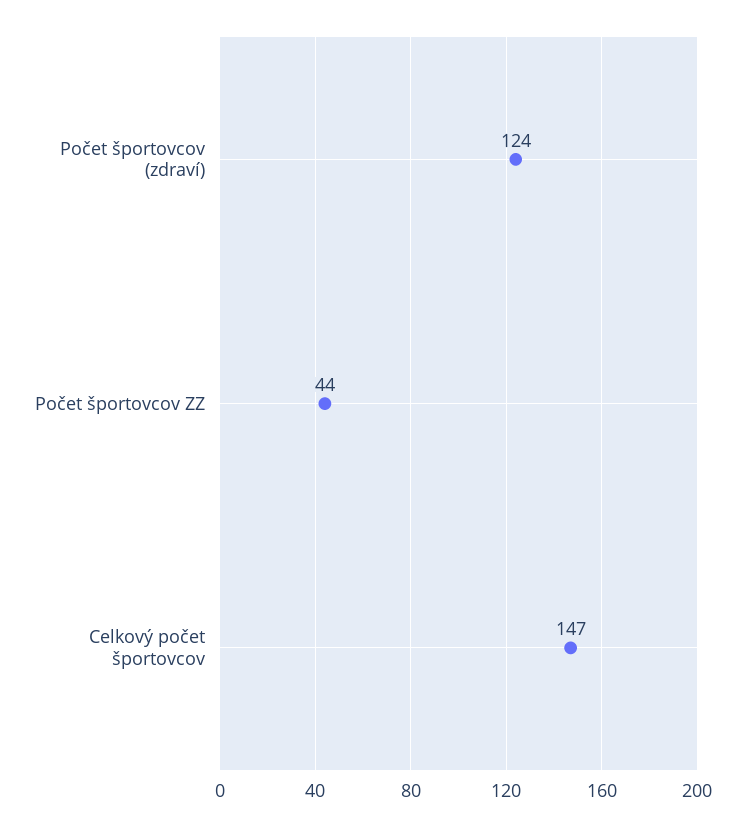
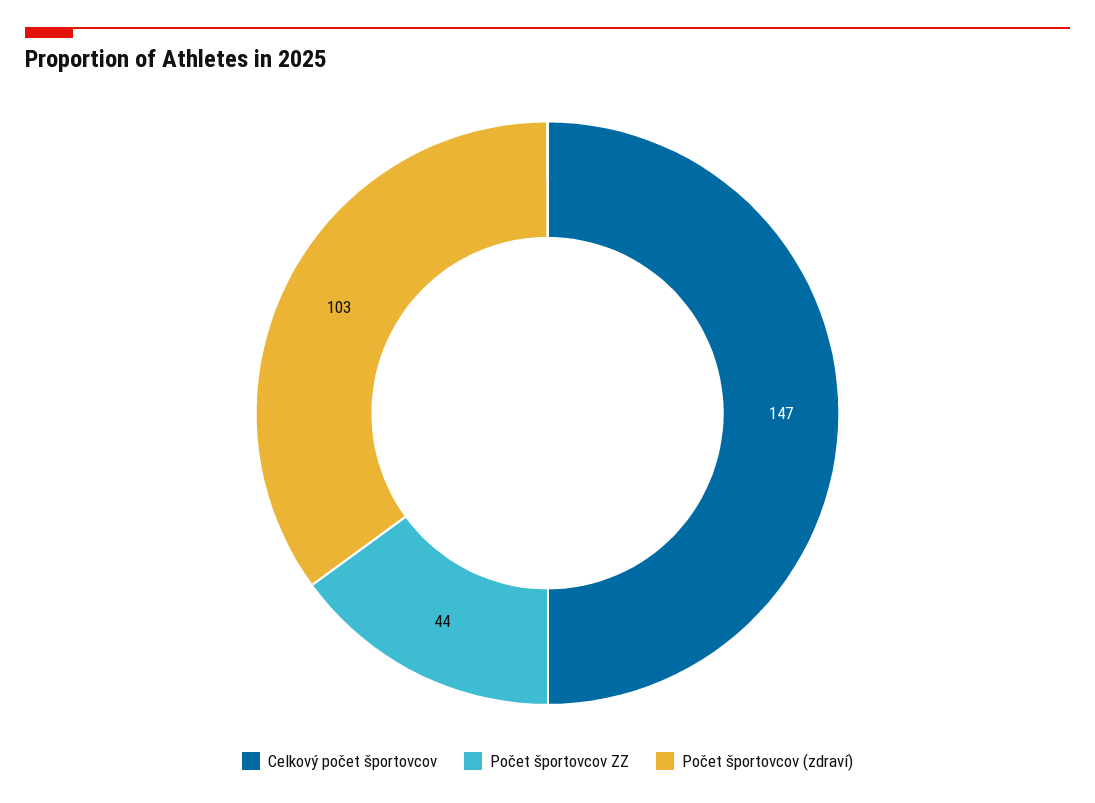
Počet športovcov (zdraví): 124 -> 103

